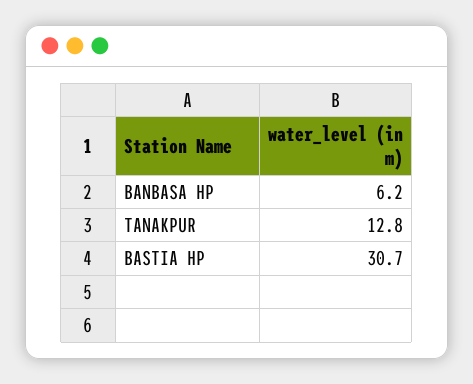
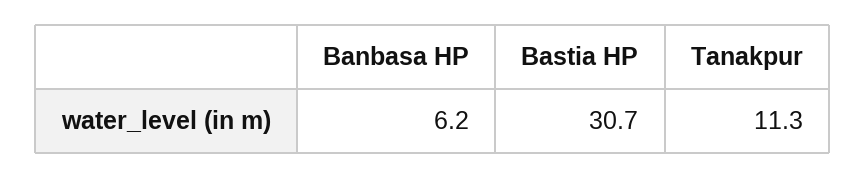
TANAKPUR: 12.8 -> 11.3

